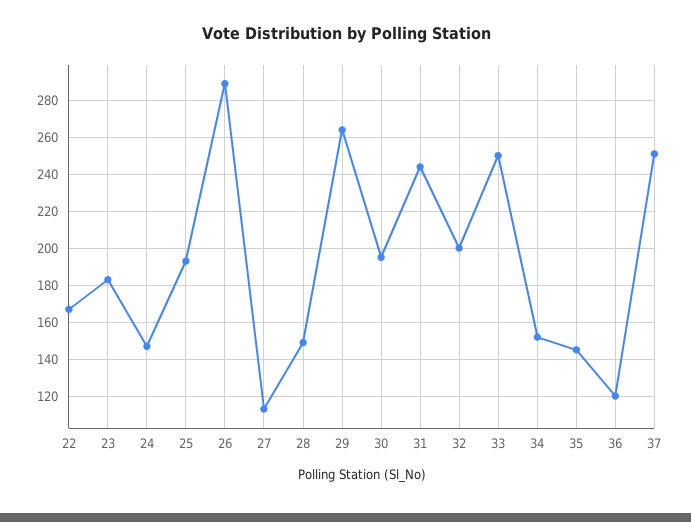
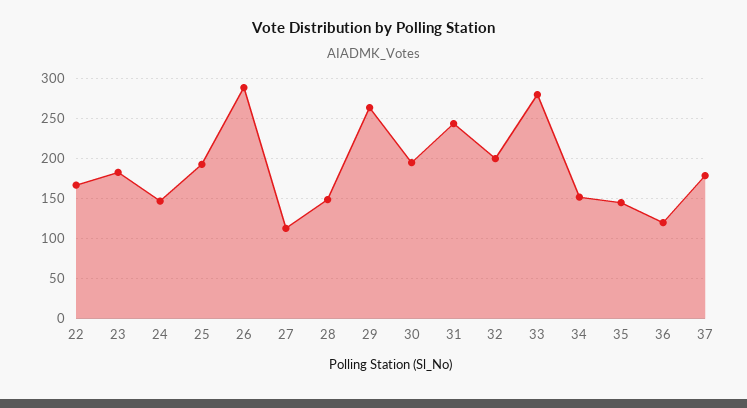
33: 250 -> 280
37: 250 -> 180

